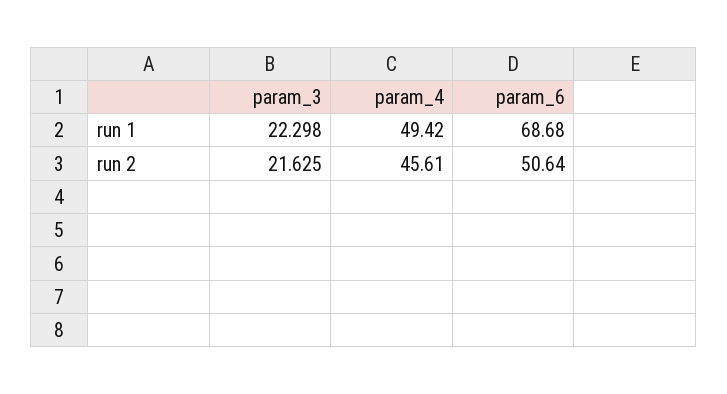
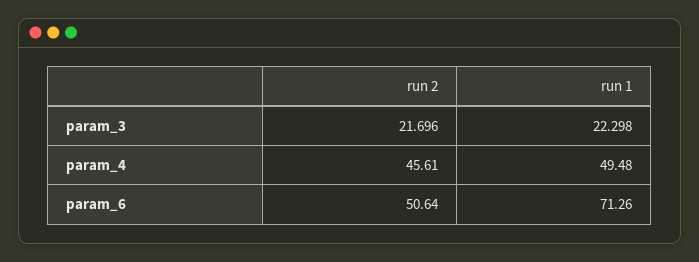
param_4, run 1: 49.42 -> 49.48
param_6, run 1: 68.68 -> 71.26
param_3, run 2: 21.625 -> 21.696

